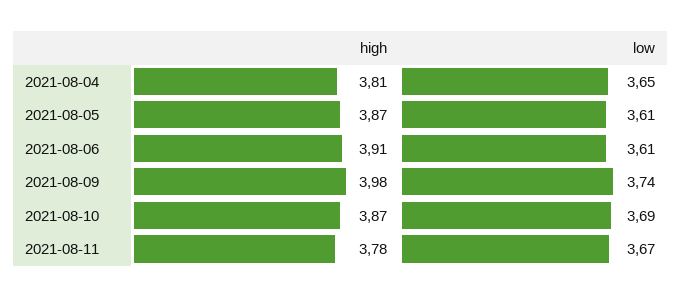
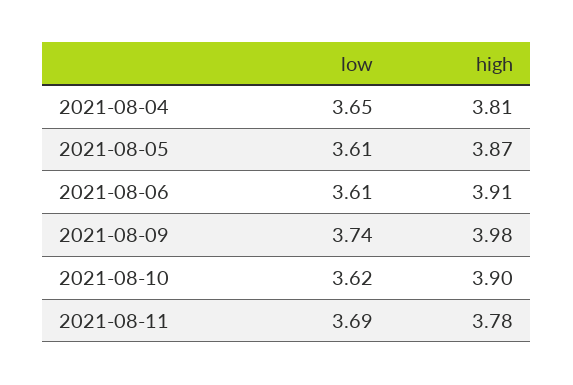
high, 2021-08-10: 3.87 -> 3.9
low, 2021-08-10: 3.69 -> 3.62
low, 2021-08-11: 3.67 -> 3.69

